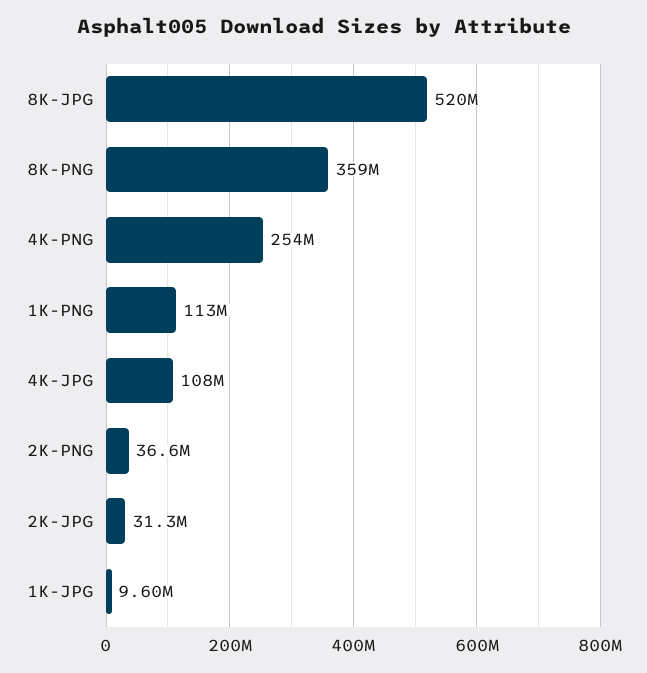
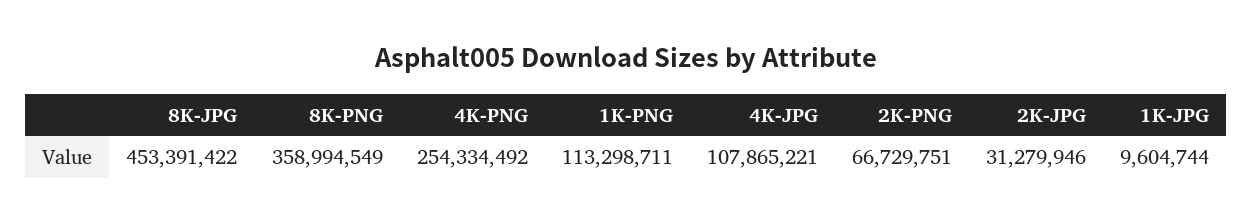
8K-JPG: 520000000 -> 453391422
2K-PNG: 36600000 -> 66729751

